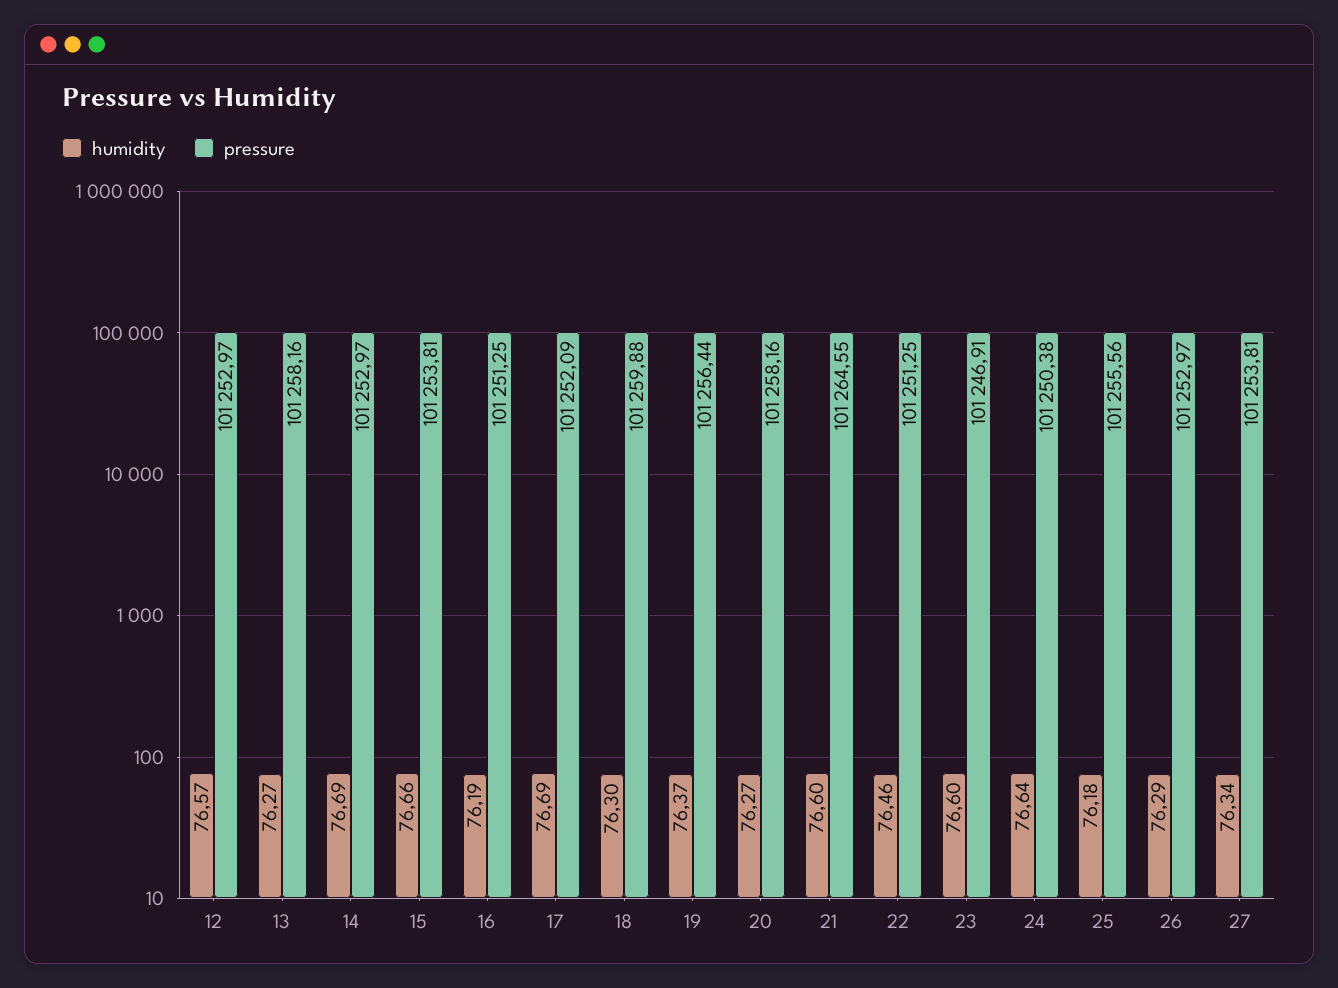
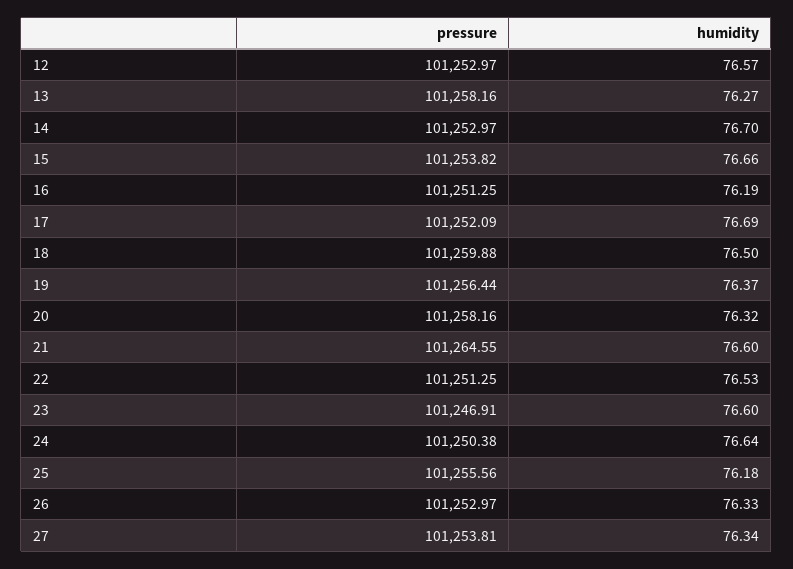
humidity, 14: 76.69 -> 76.7
pressure, 15: 101253.81 -> 101253.82
humidity, 18: 76.3 -> 76.5
humidity, 20: 76.27 -> 76.32
humidity, 22: 76.46 -> 76.53
humidity, 26: 76.29 -> 76.33

